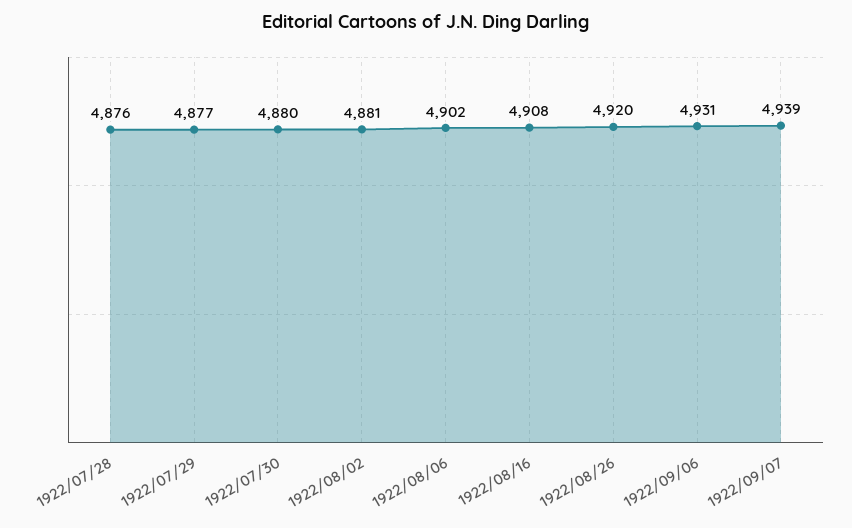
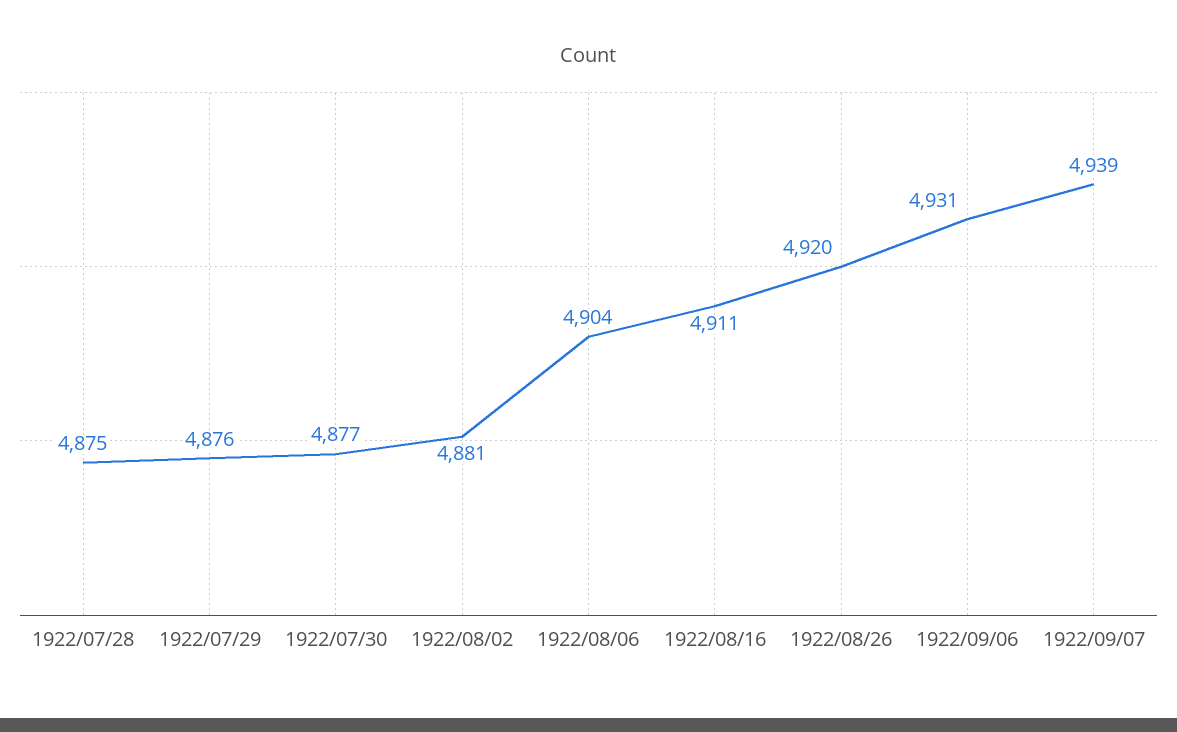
1922/07/28: 4876 -> 4875
1922/07/29: 4877 -> 4876
1922/07/30: 4880 -> 4877
1922/08/06: 4902 -> 4904
1922/08/16: 4908 -> 4911

